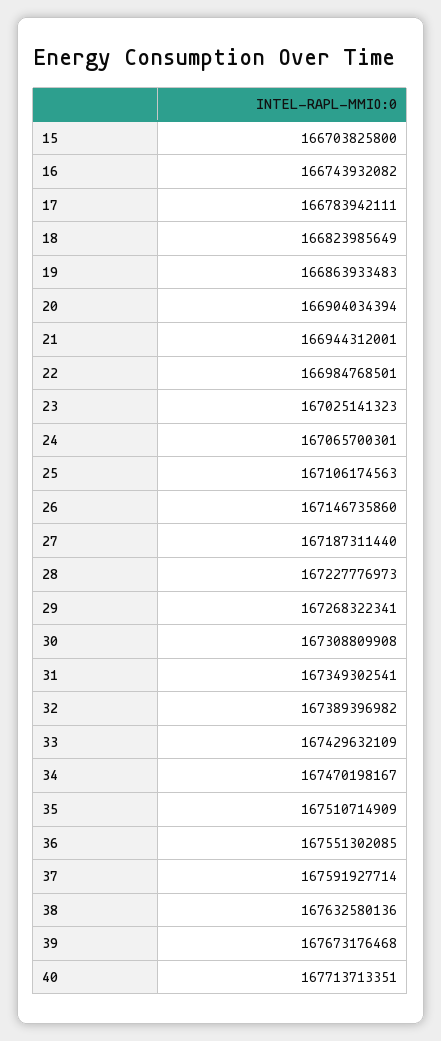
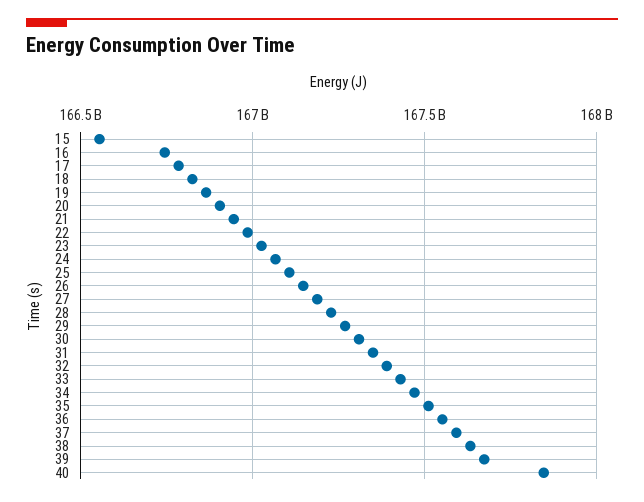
15: 166703825800 -> 166550000000
40: 167713713351 -> 167850000000

